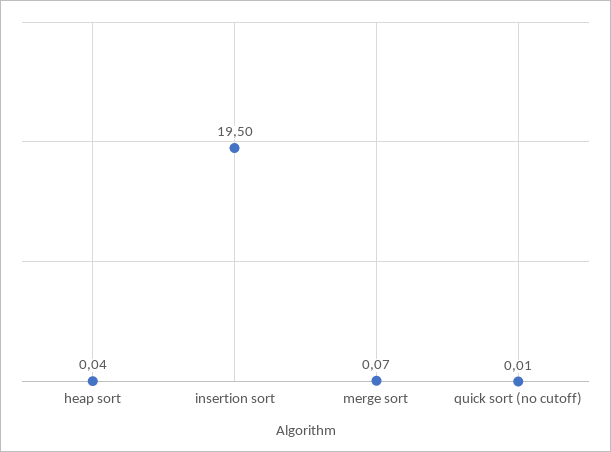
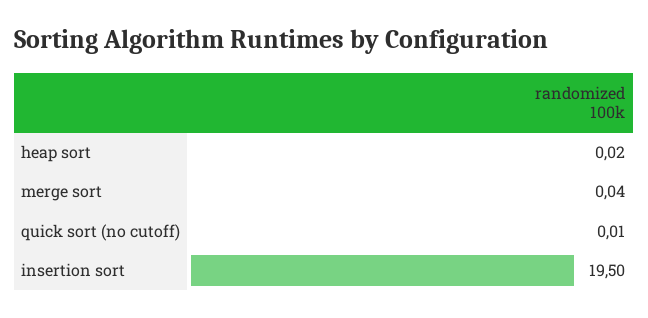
heap sort: 0.04 -> 0.02
merge sort: 0.07 -> 0.04

